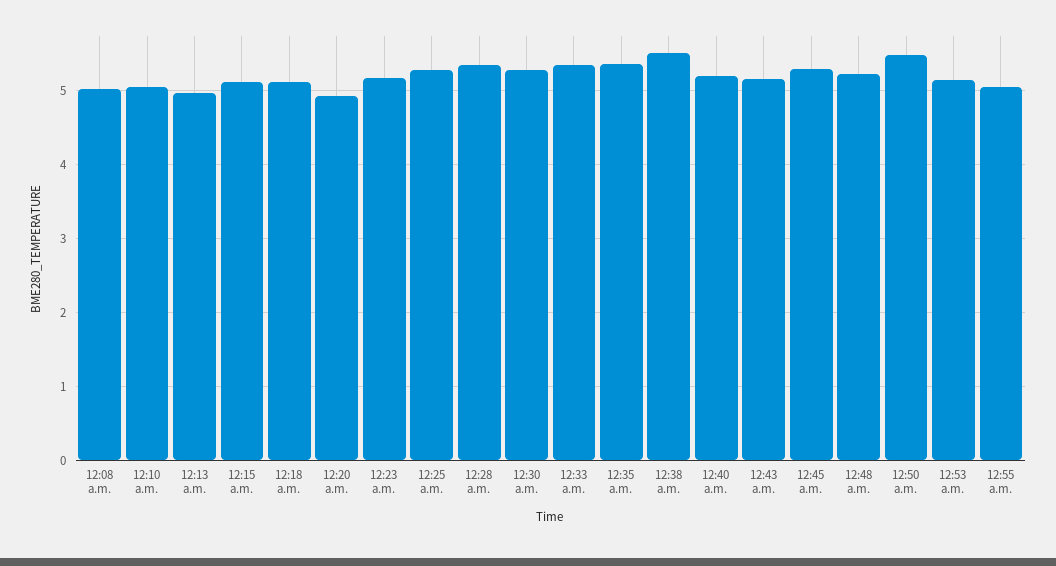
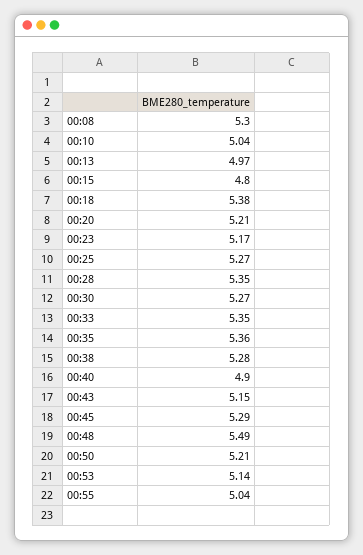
12:08 a.m.: 5 -> 5.3
12:15 a.m.: 5.1 -> 4.8
12:18 a.m.: 5.1 -> 5.38
12:20 a.m.: 4.9 -> 5.21
12:38 a.m.: 5.5 -> 5.28
12:40 a.m.: 5.2 -> 4.9
12:48 a.m.: 5.2 -> 5.49
12:50 a.m.: 5.5 -> 5.21

